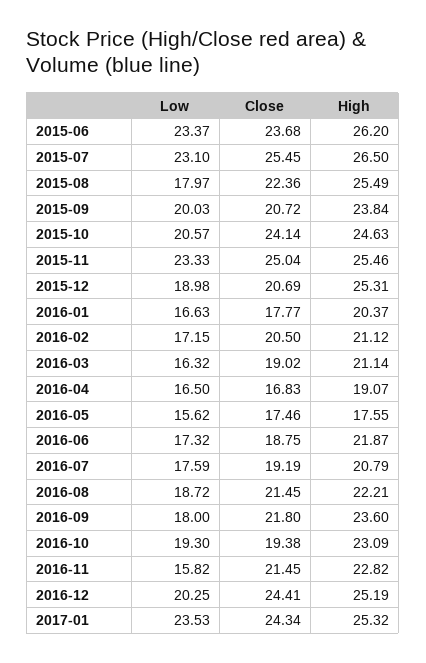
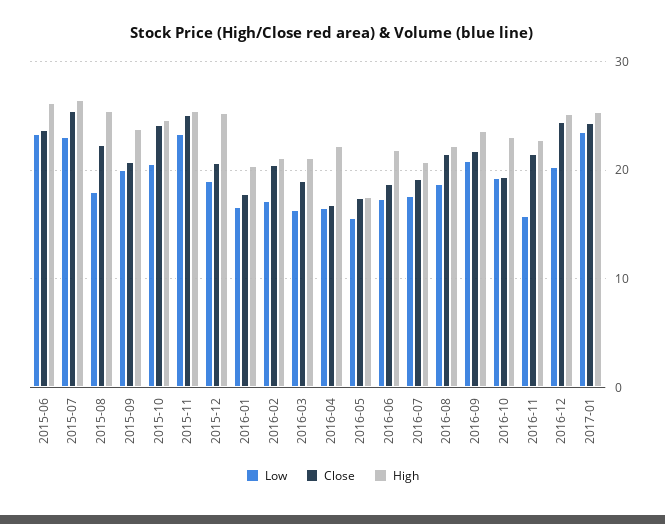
High, 2016-04: 19.07 -> 22
Low, 2016-09: 18 -> 21

